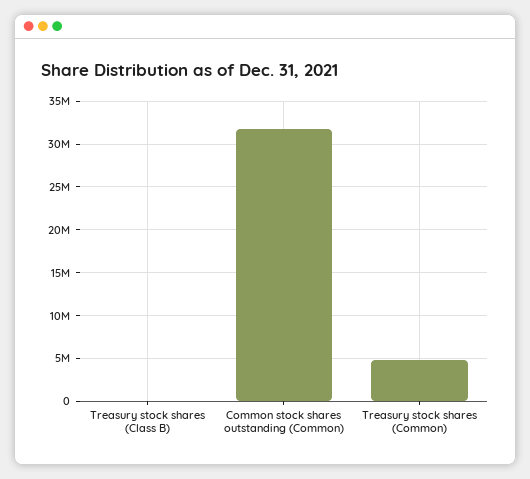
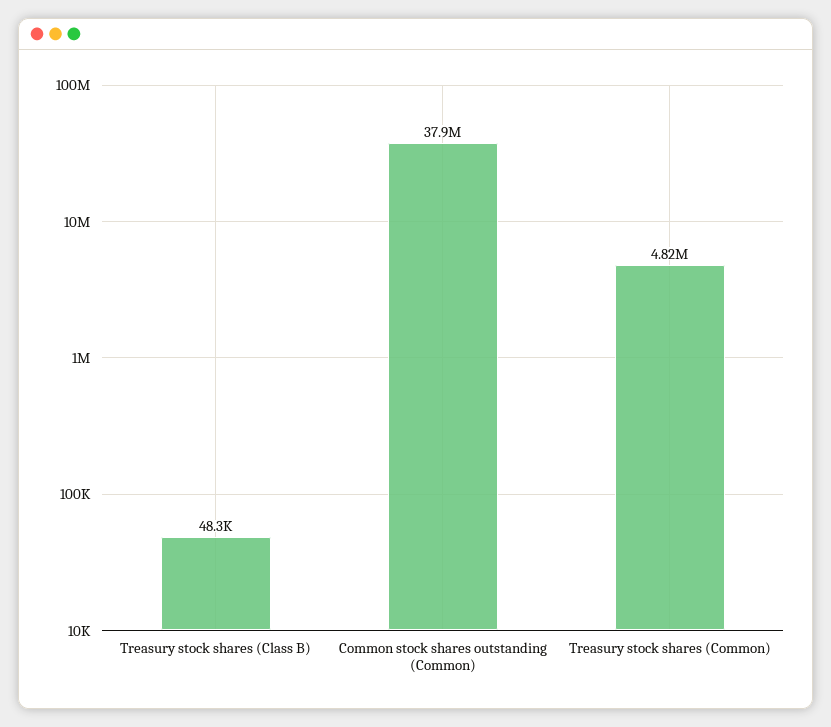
Common stock shares outstanding (Common): 32000000 -> 37900000

